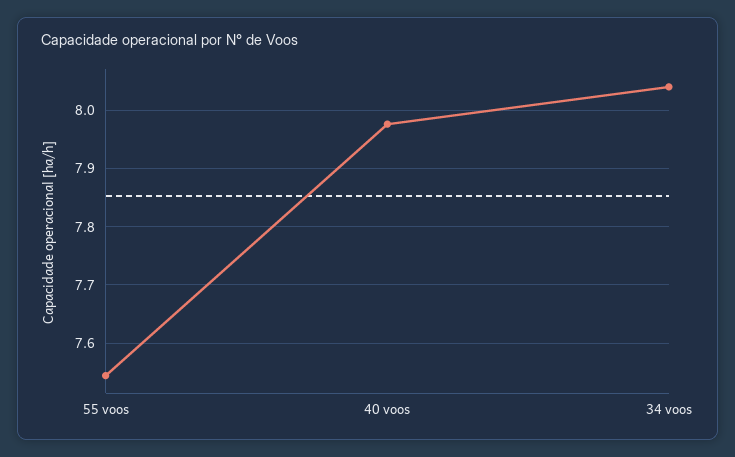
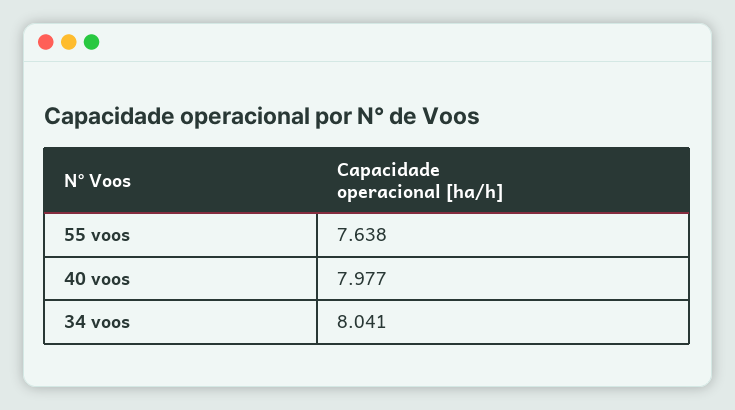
55 voos: 7.54 -> 7.638

